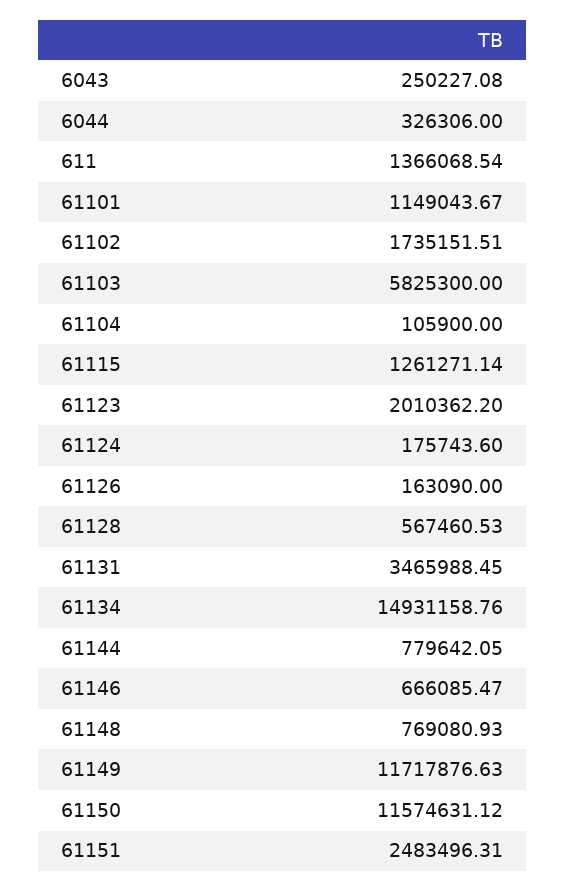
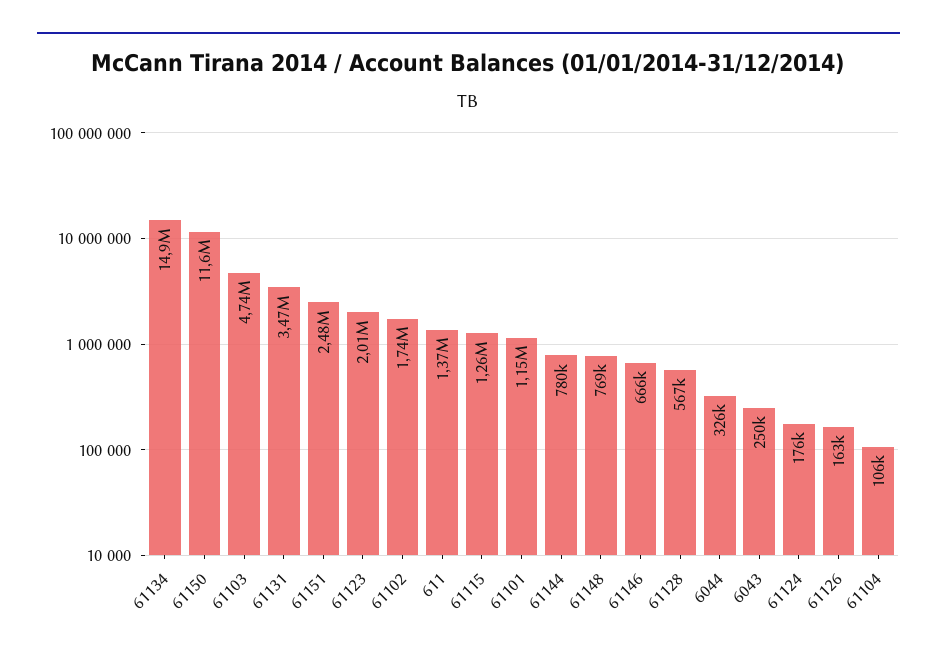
61103: 5825300 -> 4740000
61149: 11717876.63 -> none

